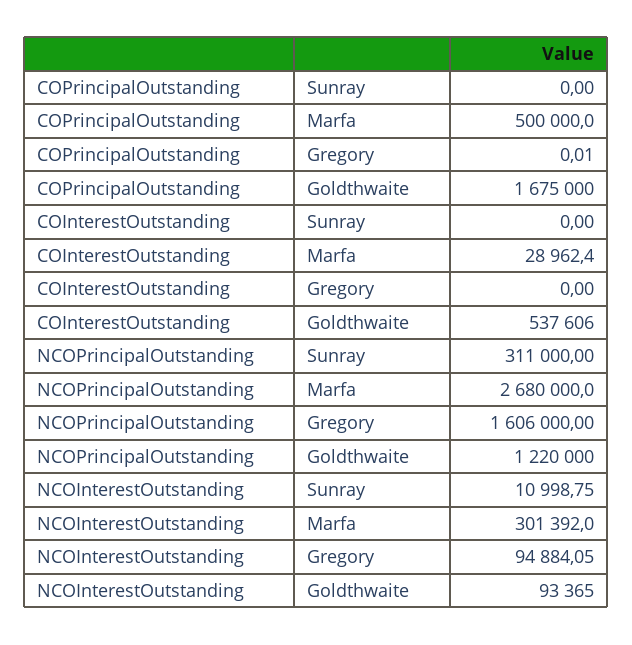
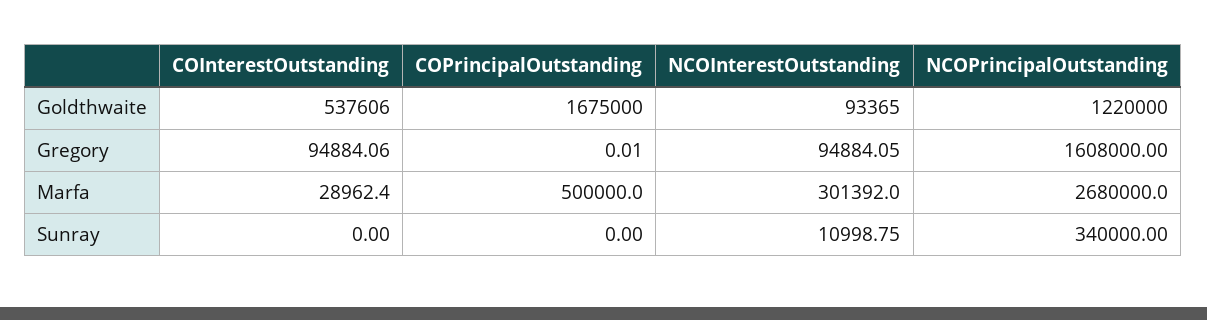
COInterestOutstanding, Gregory: 0 -> 94884.06
NCOPrincipalOutstanding, Sunray: 311000 -> 340000
NCOPrincipalOutstanding, Gregory: 1606000 -> 1608000

